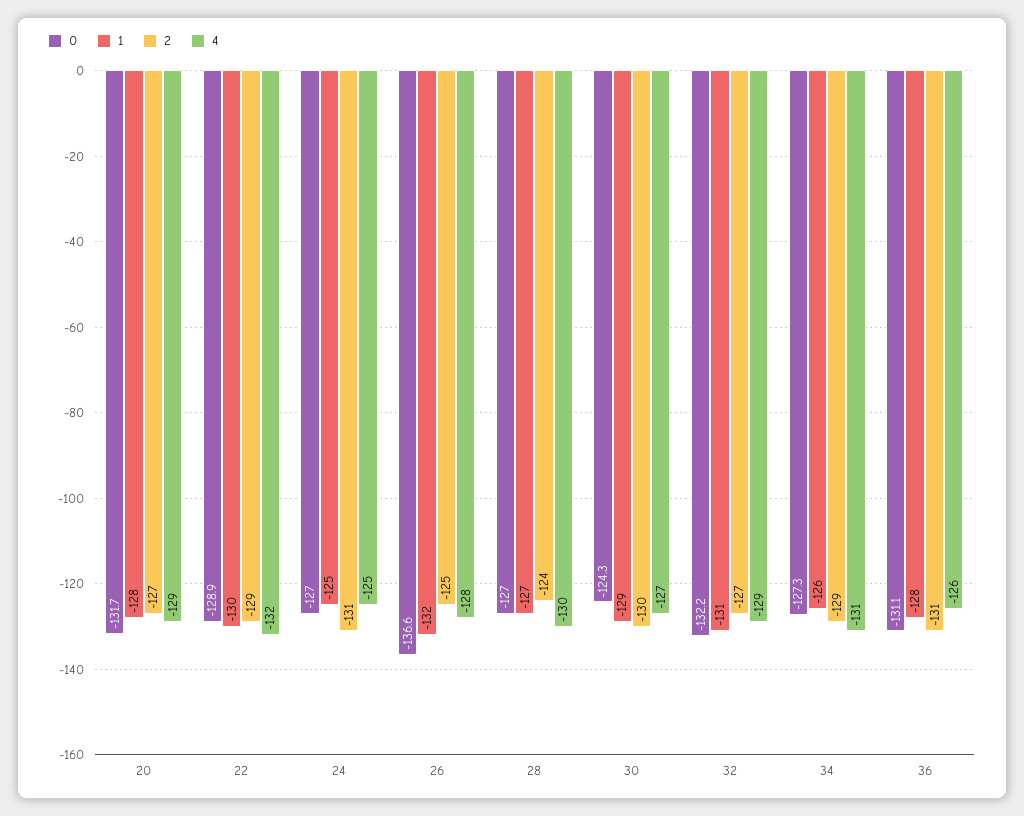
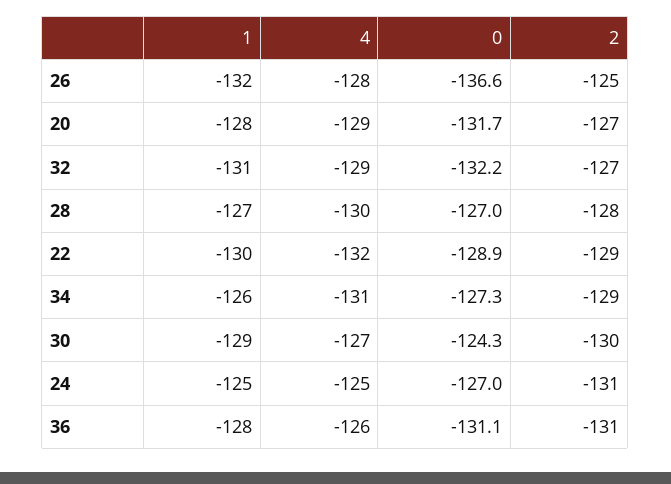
2, 28: -124 -> -128

